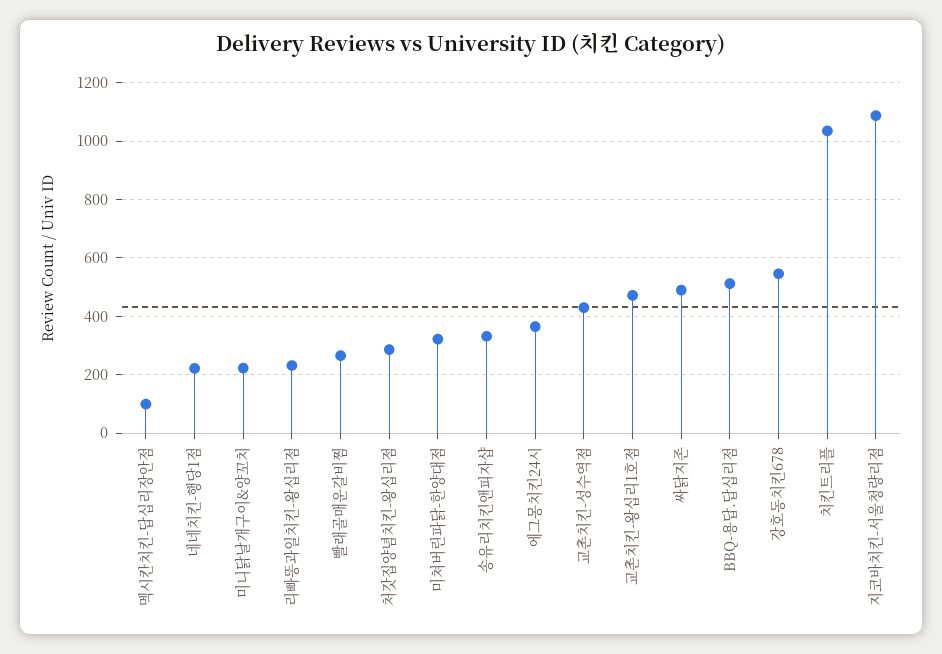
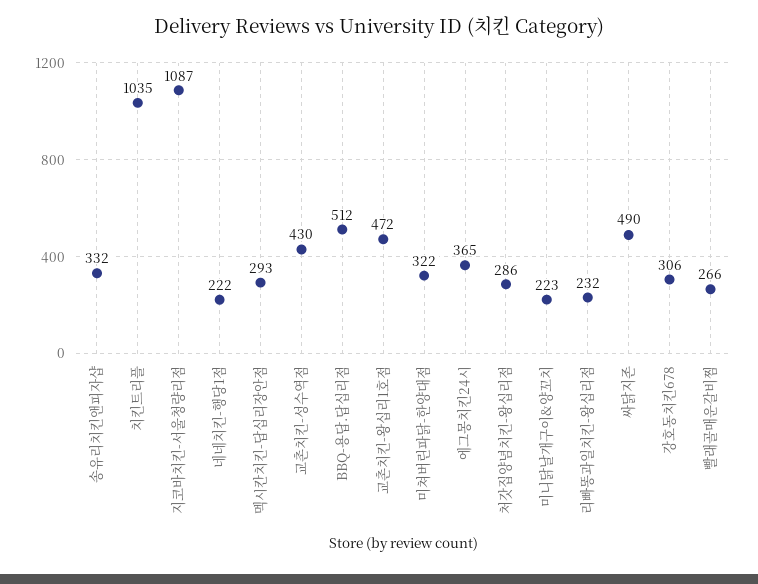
멕시칸치킨-답십리장안점: 100 -> 293
강호동치킨678: 550 -> 306

